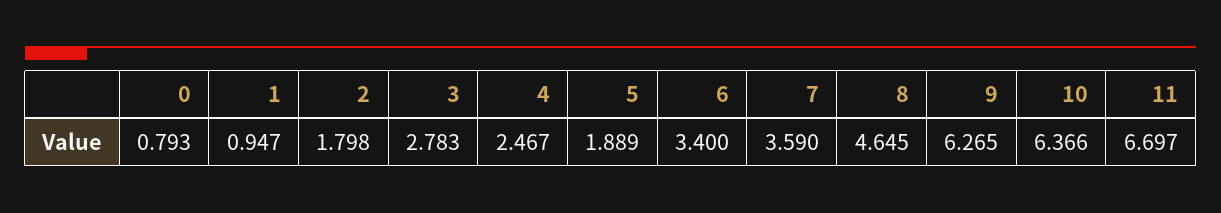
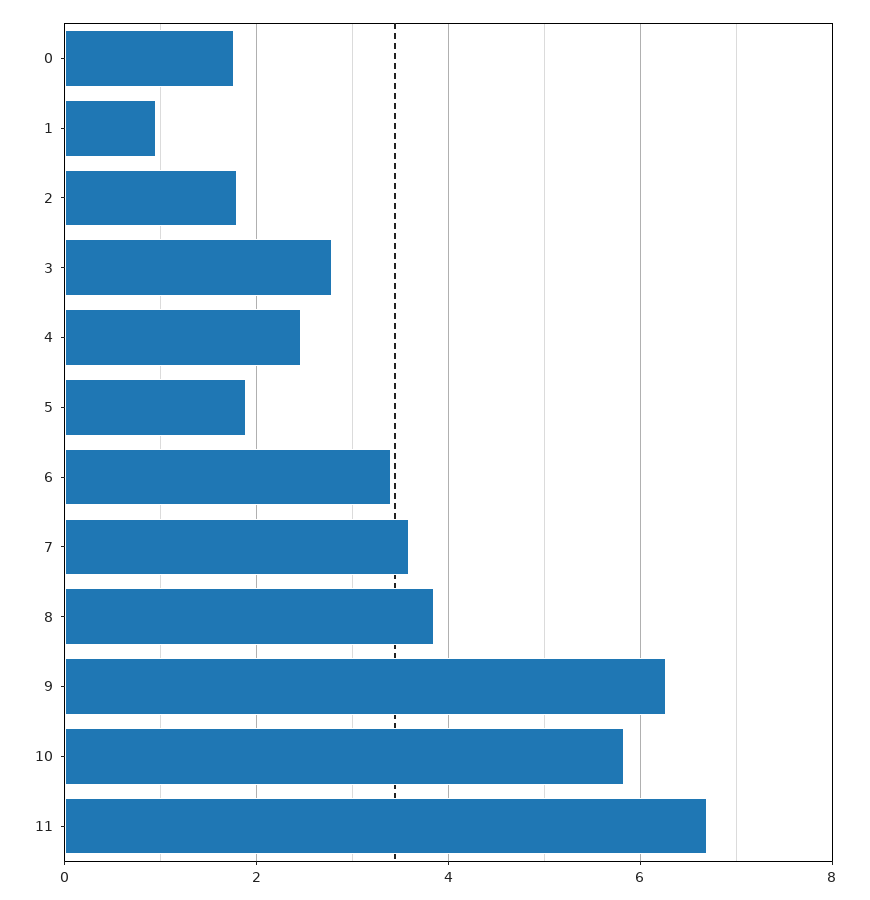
0: 0.793 -> 1.8
8: 4.645 -> 3.8
10: 6.366 -> 5.8

